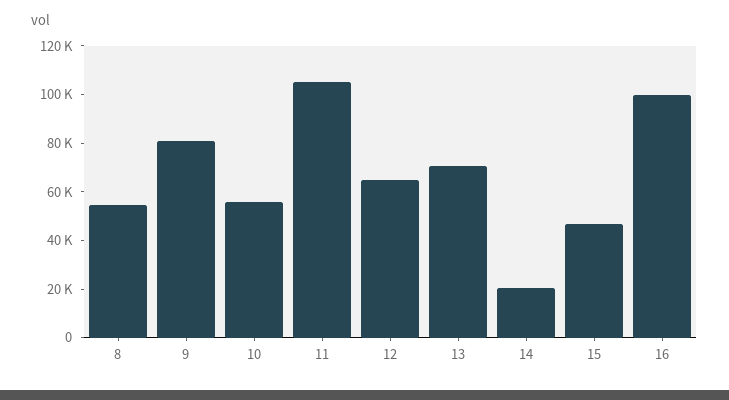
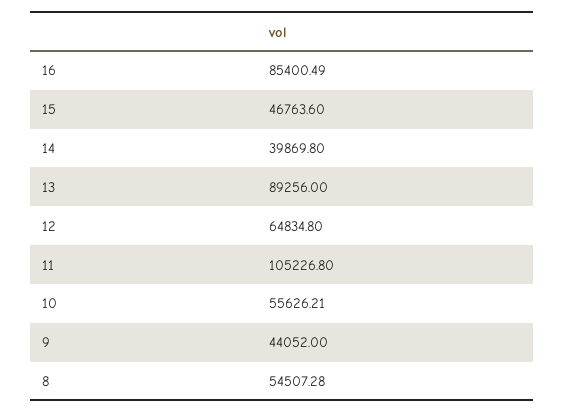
9: 80000 -> 44052
13: 70000 -> 89256
14: 20000 -> 39869.8
16: 100000 -> 85400.49

